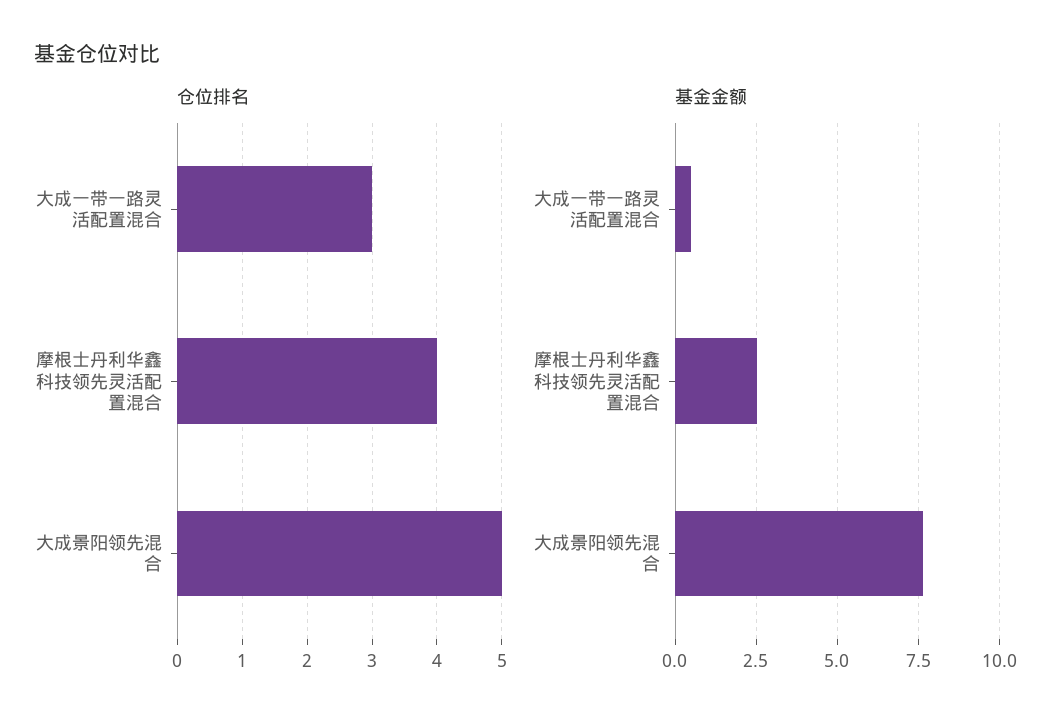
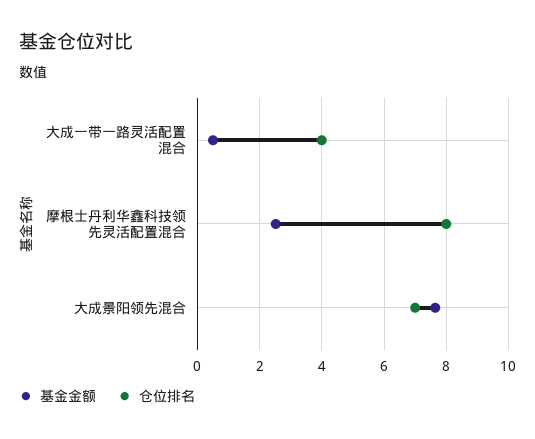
仓位排名, 大成一带一路灵活配置混合: 3 -> 4
仓位排名, 摩根士丹利华鑫科技领先灵活配置混合: 4 -> 8
仓位排名, 大成景阳领先混合: 5 -> 7

